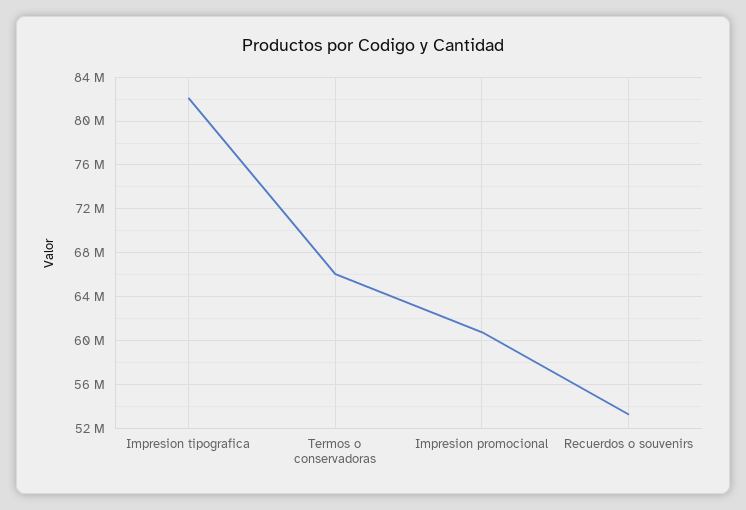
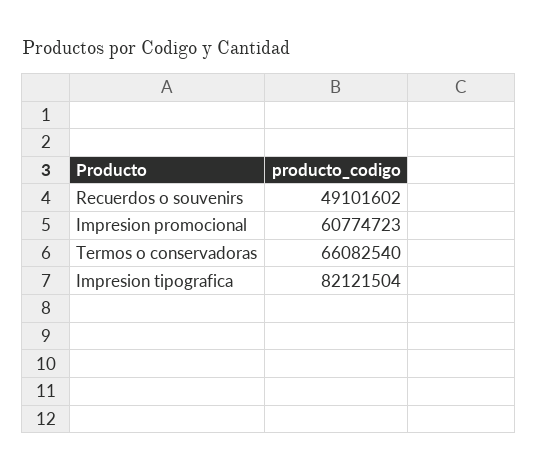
Recuerdos o souvenirs: 53000000 -> 49101602

